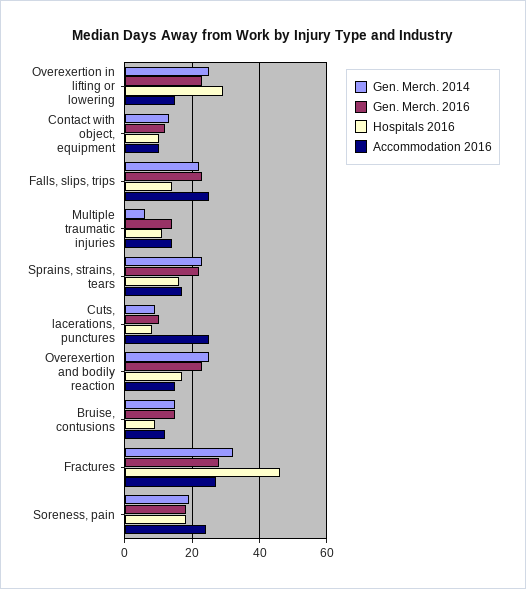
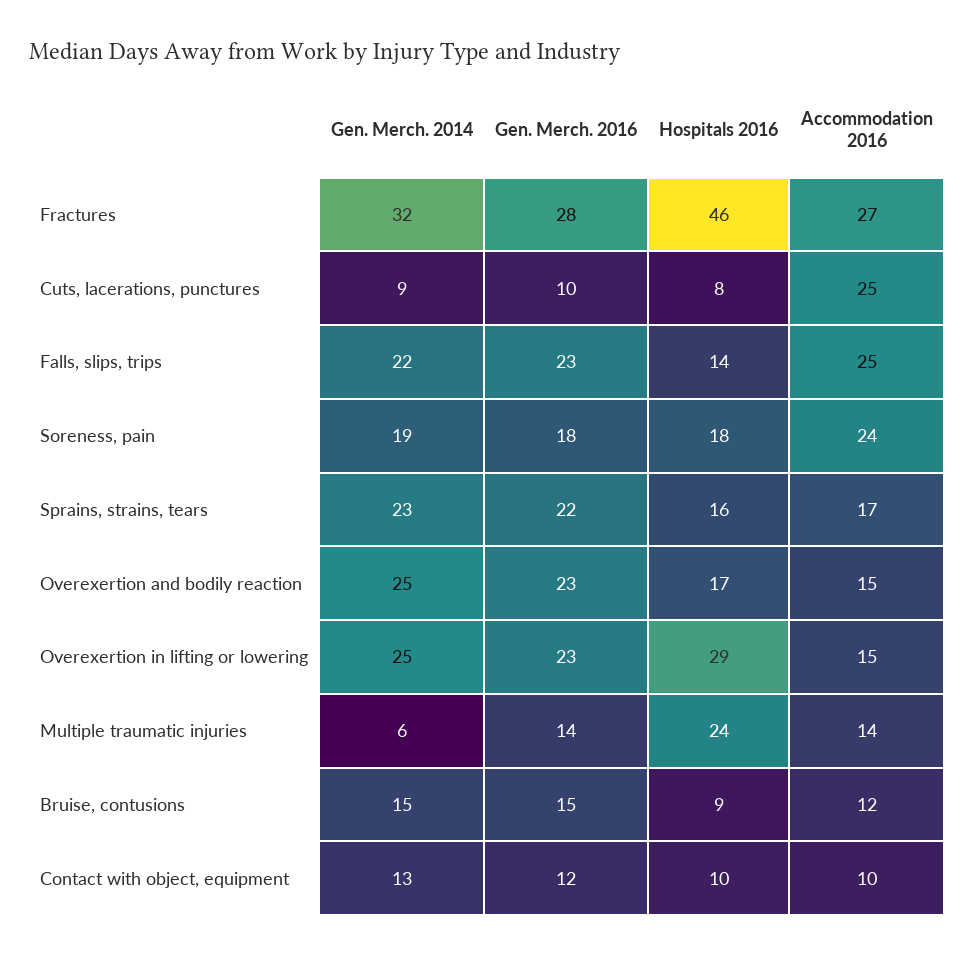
Hospitals 2016, Multiple traumatic injuries: 10 -> 24

